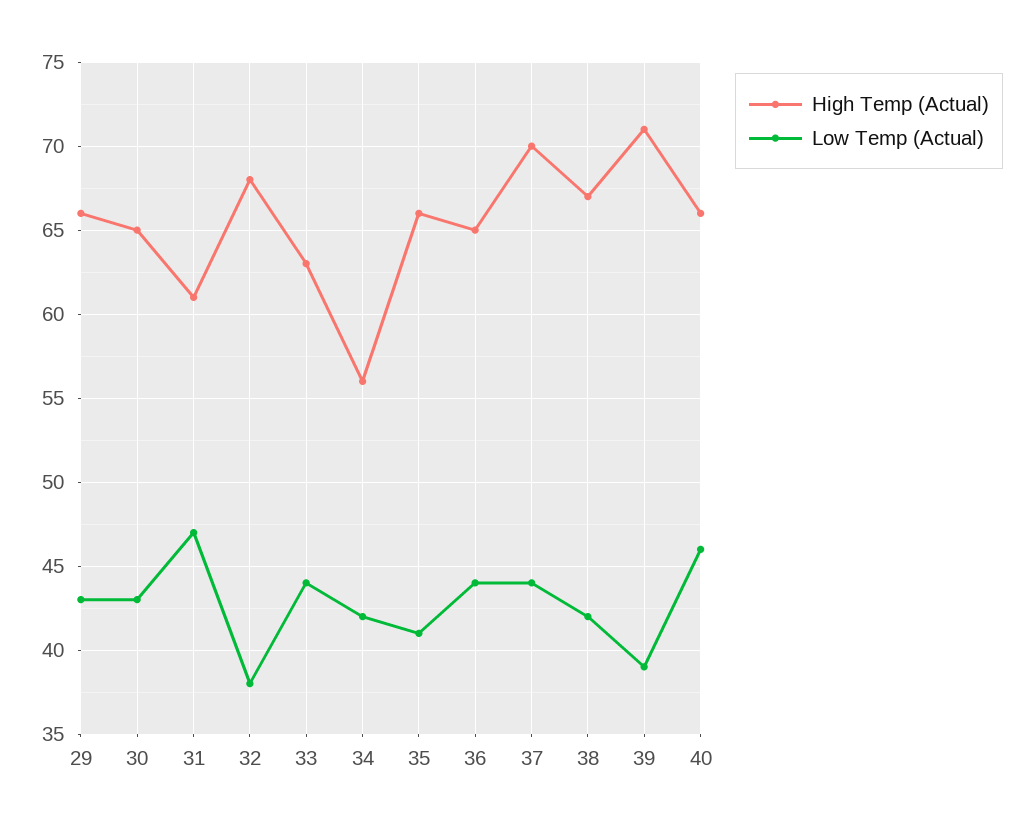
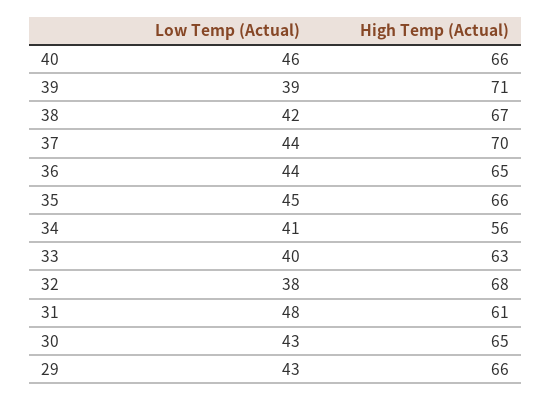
Low Temp (Actual), 31: 47 -> 48
Low Temp (Actual), 33: 44 -> 40
Low Temp (Actual), 34: 42 -> 41
Low Temp (Actual), 35: 41 -> 45

